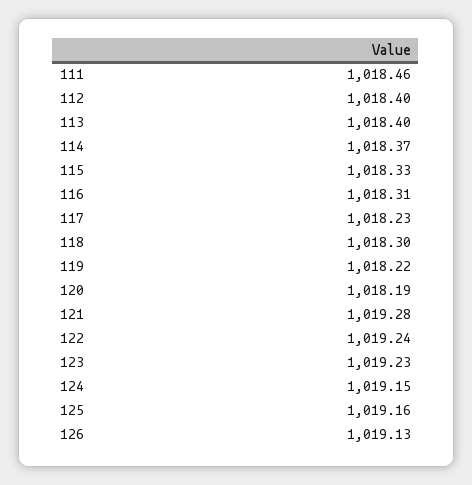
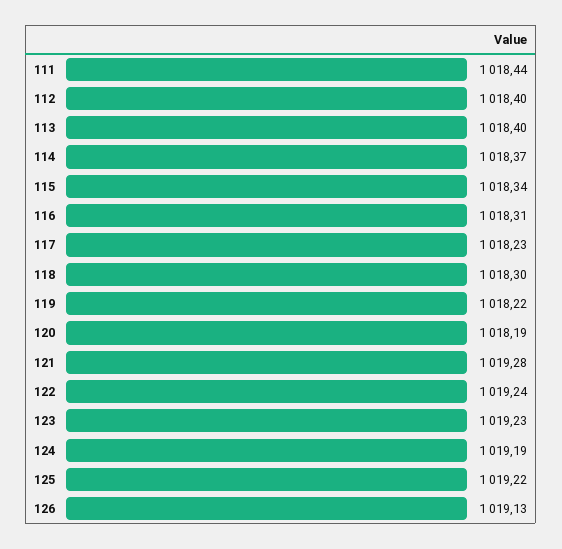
111: 1018.46 -> 1018.44
115: 1018.33 -> 1018.34
124: 1019.15 -> 1019.19
125: 1019.16 -> 1019.22

